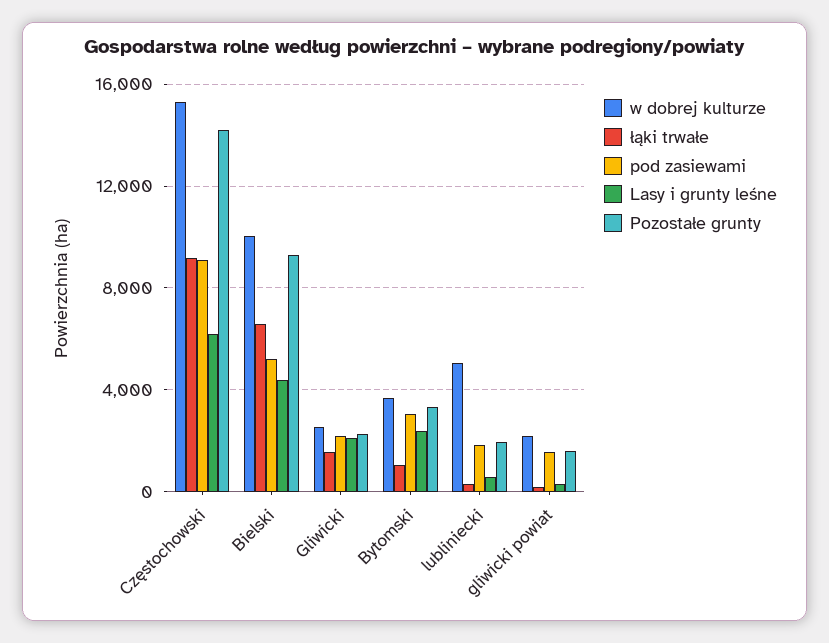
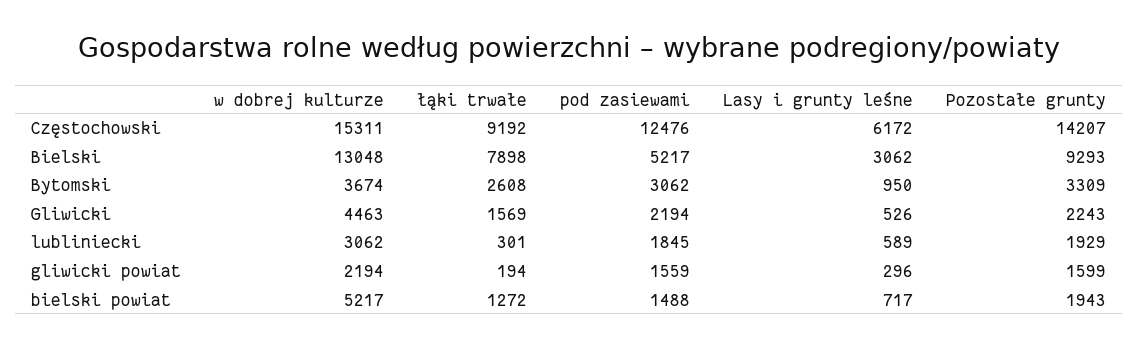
pod zasiewami, Częstochowski: 9000 -> 12476
w dobrej kulturze, Bielski: 10000 -> 13048
łąki trwałe, Bielski: 6500 -> 7898
Lasy i grunty leśne, Bielski: 4500 -> 3062
w dobrej kulturze, Gliwicki: 2500 -> 4463
Lasy i grunty leśne, Gliwicki: 2000 -> 526
łąki trwałe, Bytomski: 1000 -> 2608
Lasy i grunty leśne, Bytomski: 2500 -> 950
w dobrej kulturze, lubliniecki: 5000 -> 3062
w dobrej kulturze, bielski powiat: none -> 5217
łąki trwałe, bielski powiat: none -> 1272
pod zasiewami, bielski powiat: none -> 1488
Lasy i grunty leśne, bielski powiat: none -> 717
Pozostałe grunty, bielski powiat: none -> 1943

